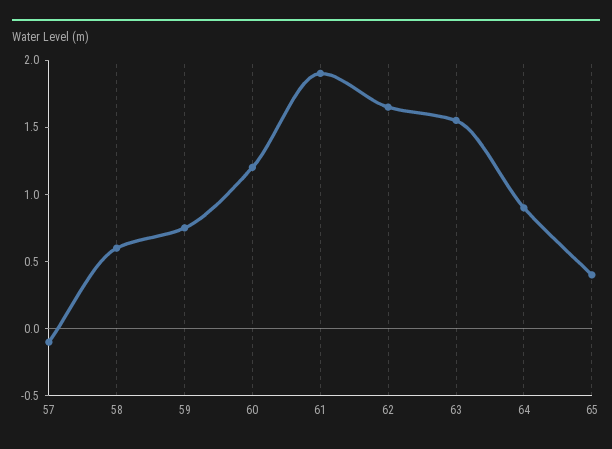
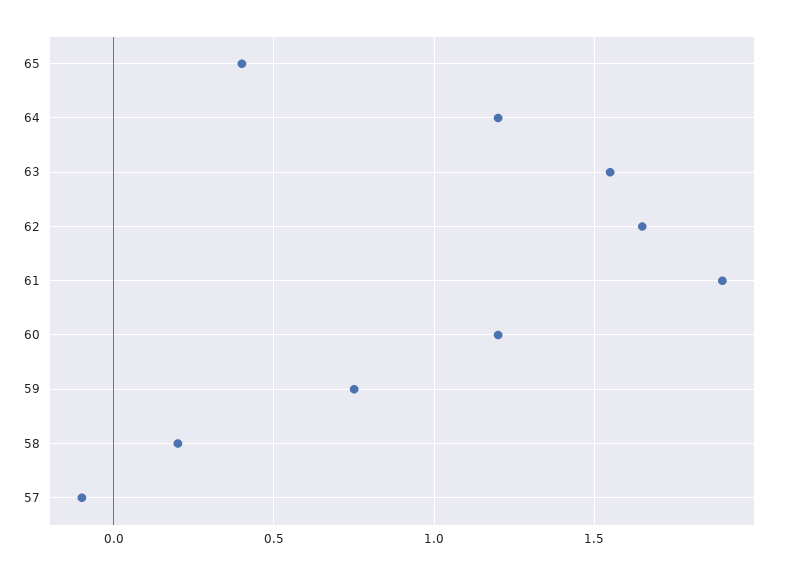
58: 0.6 -> 0.2
64: 0.9 -> 1.2

